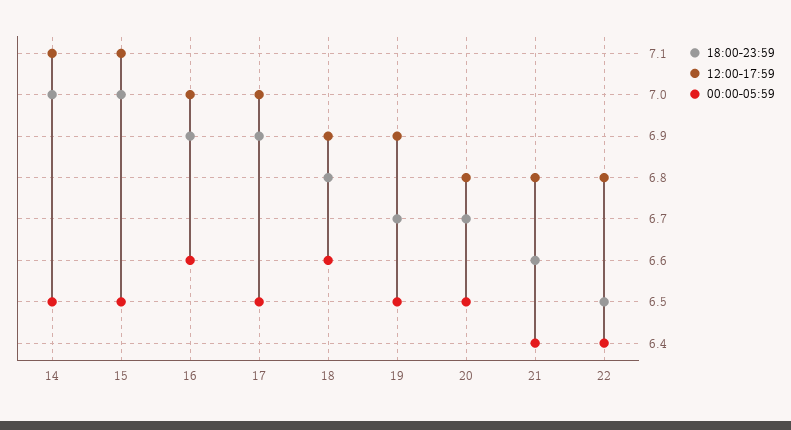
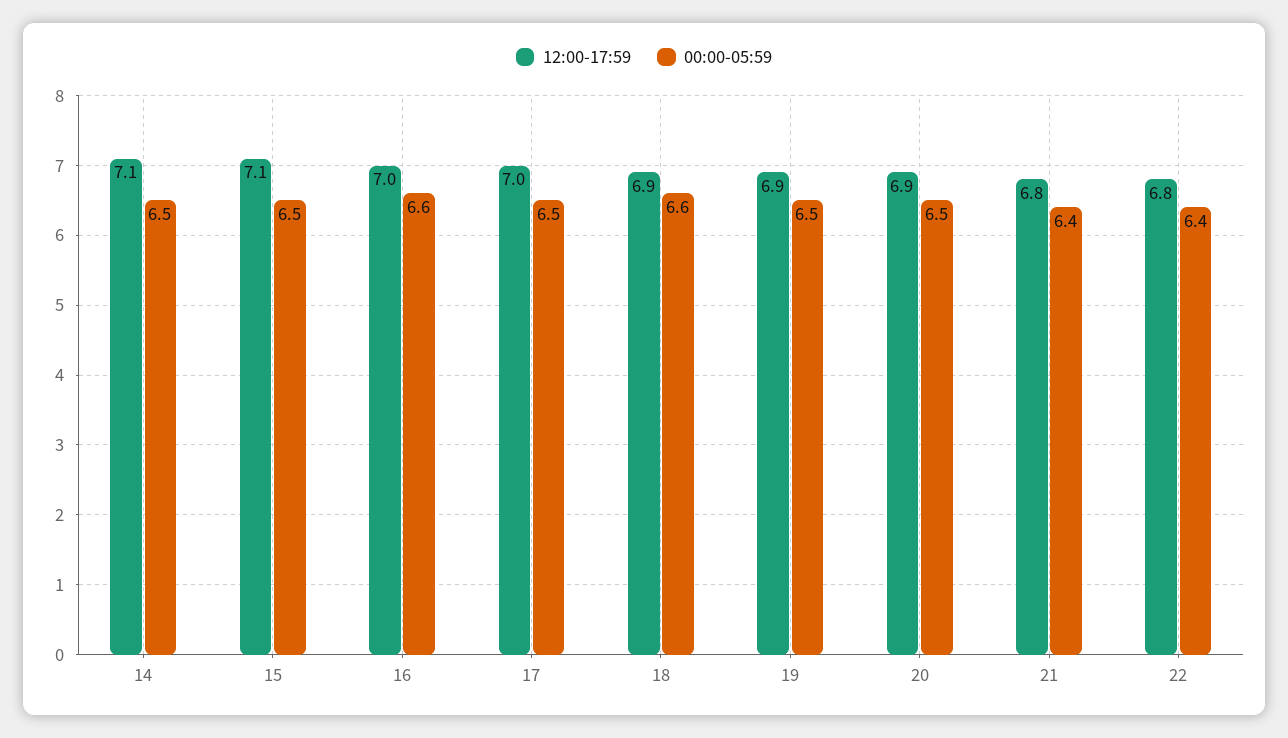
18:00-23:59, 14: 7 -> none
18:00-23:59, 15: 7 -> none
18:00-23:59, 16: 6.9 -> none
18:00-23:59, 17: 6.9 -> none
18:00-23:59, 18: 6.8 -> none
18:00-23:59, 19: 6.7 -> none
18:00-23:59, 20: 6.7 -> none
12:00-17:59, 20: 6.8 -> 6.9
18:00-23:59, 21: 6.6 -> none
18:00-23:59, 22: 6.5 -> none

